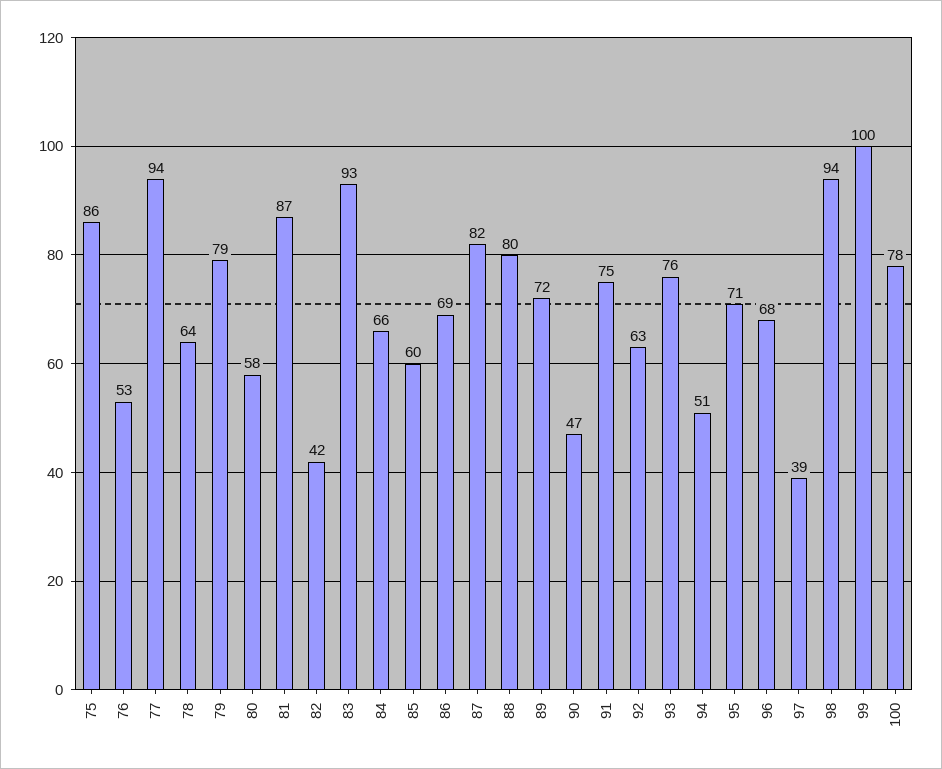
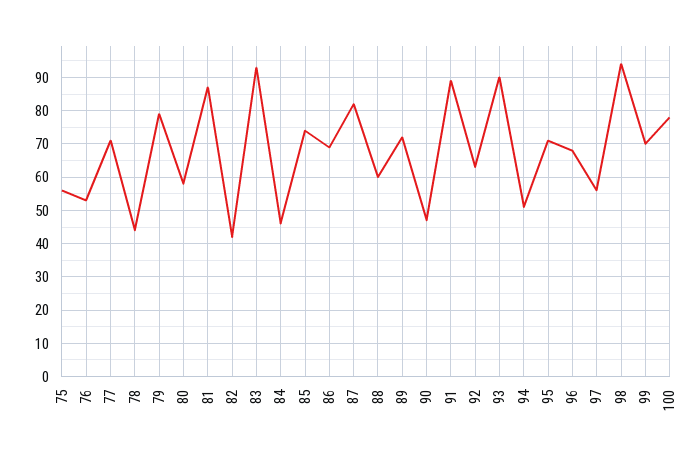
75: 86 -> 55
77: 94 -> 70
78: 64 -> 45
84: 66 -> 45
85: 60 -> 75
88: 80 -> 60
91: 75 -> 90
93: 76 -> 90
97: 39 -> 55
99: 100 -> 70

